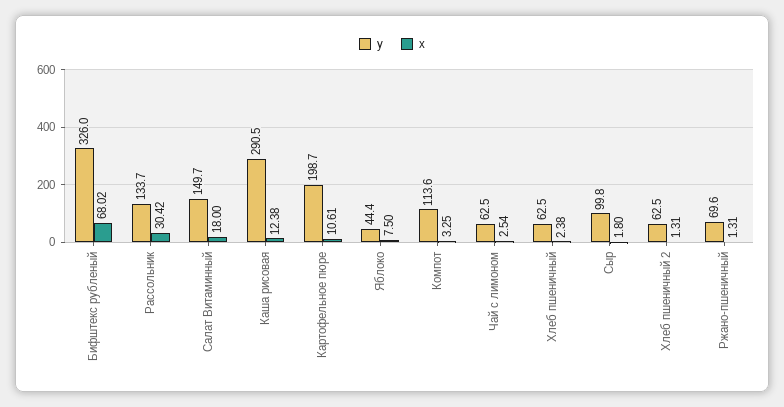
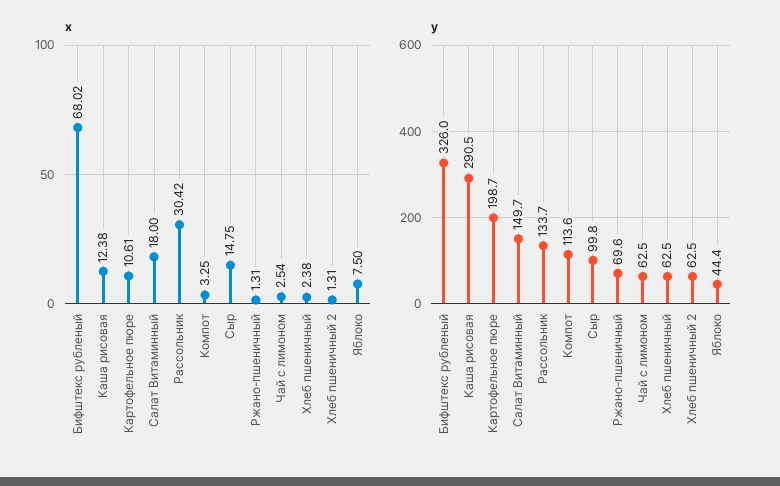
x, Сыр: 1.8 -> 14.75

